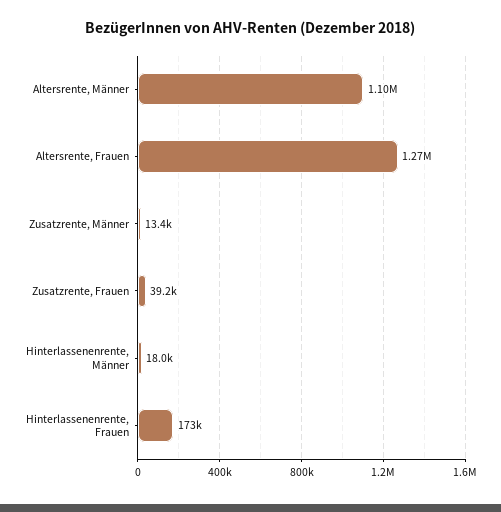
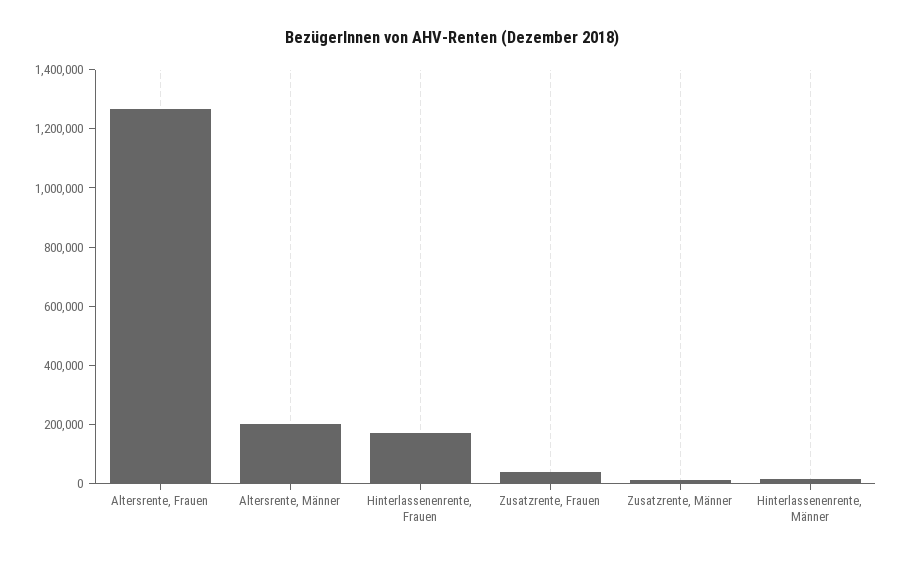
Altersrente, Männer: 1100000 -> 200000

